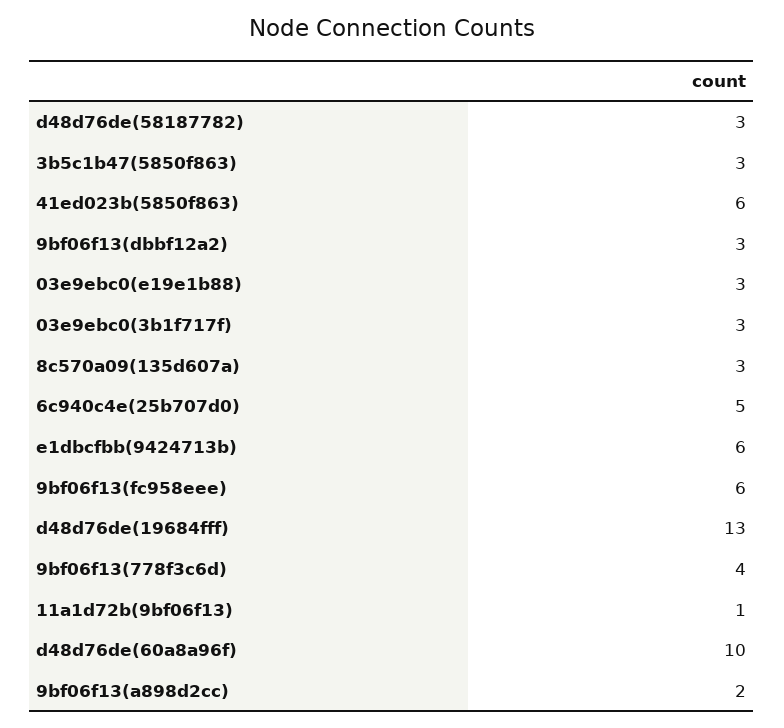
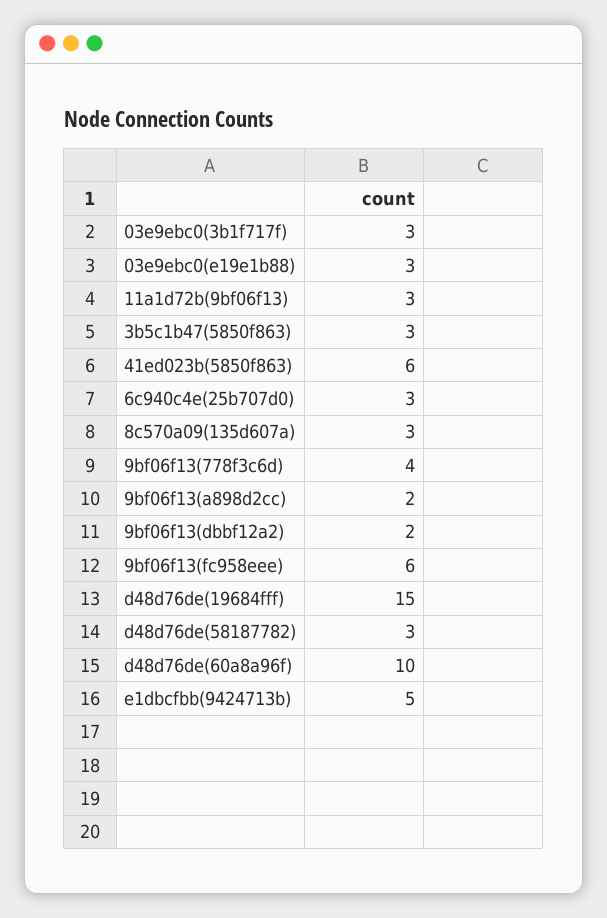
9bf06f13(dbbf12a2): 3 -> 2
6c940c4e(25b707d0): 5 -> 3
e1dbcfbb(9424713b): 6 -> 5
d48d76de(19684fff): 13 -> 15
11a1d72b(9bf06f13): 1 -> 3

